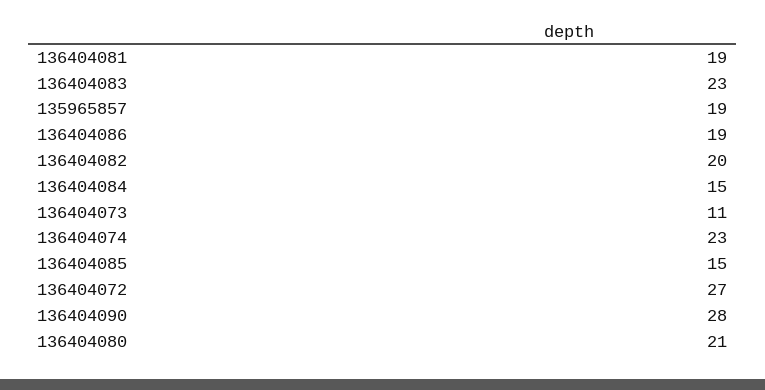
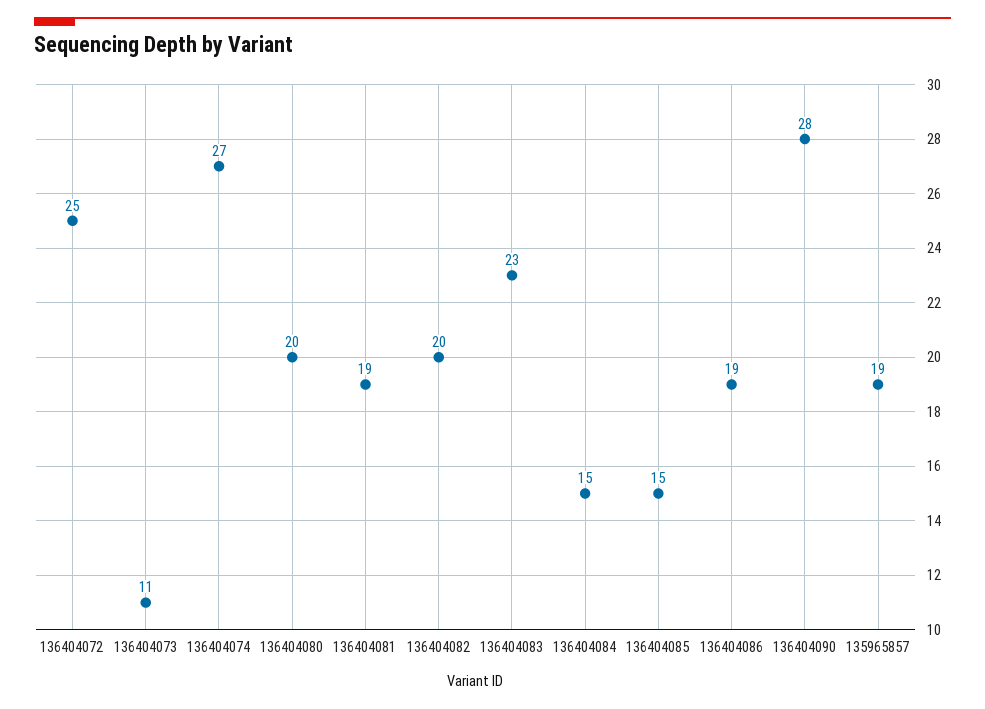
136404074: 23 -> 27
136404072: 27 -> 25
136404080: 21 -> 20

